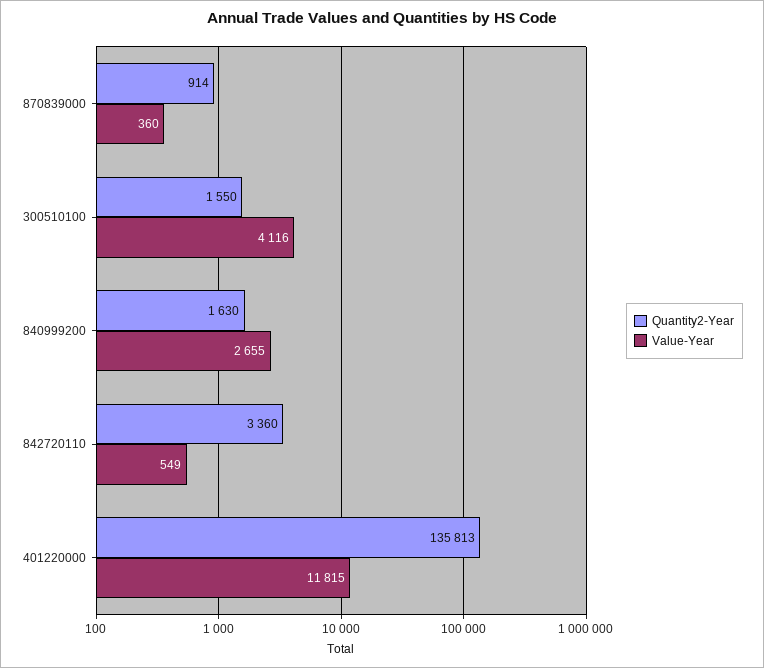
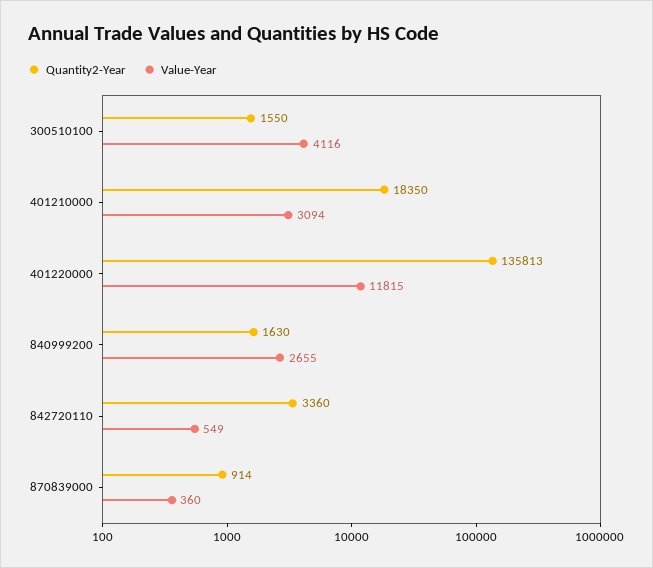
Quantity2-Year, 401210000: none -> 18350
Value-Year, 401210000: none -> 3094

